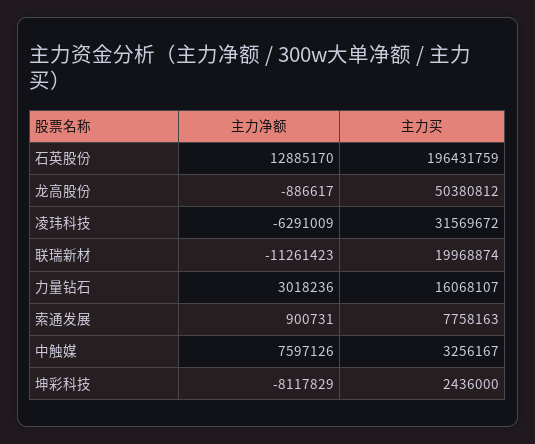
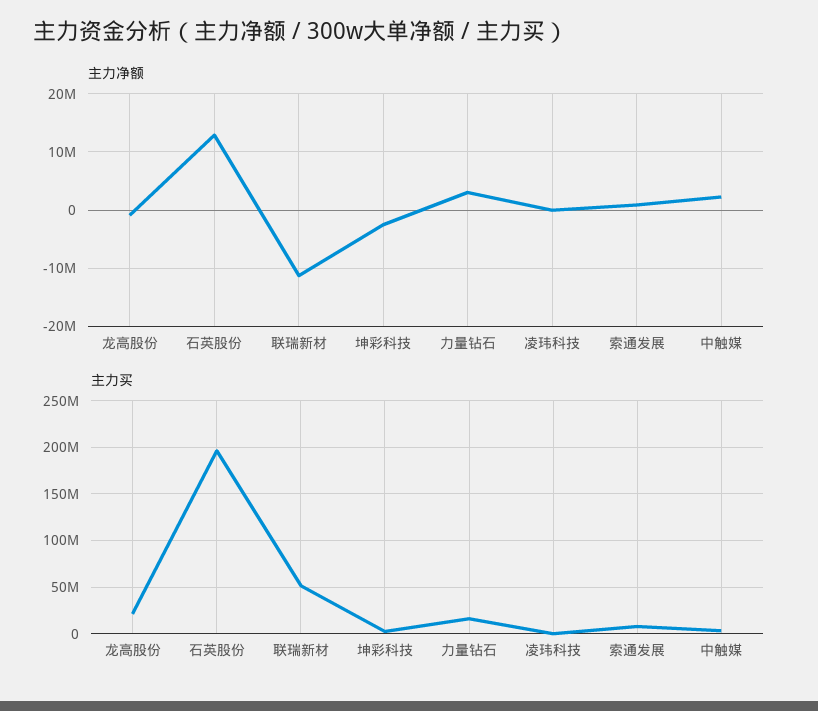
主力买, 龙高股份: 50380812 -> 20000000
主力净额, 凌玮科技: -6291009 -> 0
主力买, 凌玮科技: 31569672 -> 0
主力买, 联瑞新材: 19968874 -> 50000000
主力净额, 中触媒: 7597126 -> 2000000
主力净额, 坤彩科技: -8117829 -> -2000000

